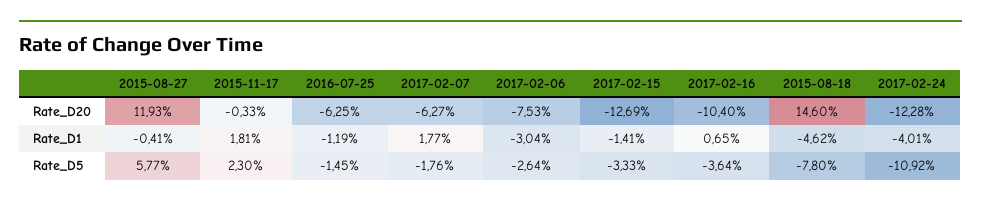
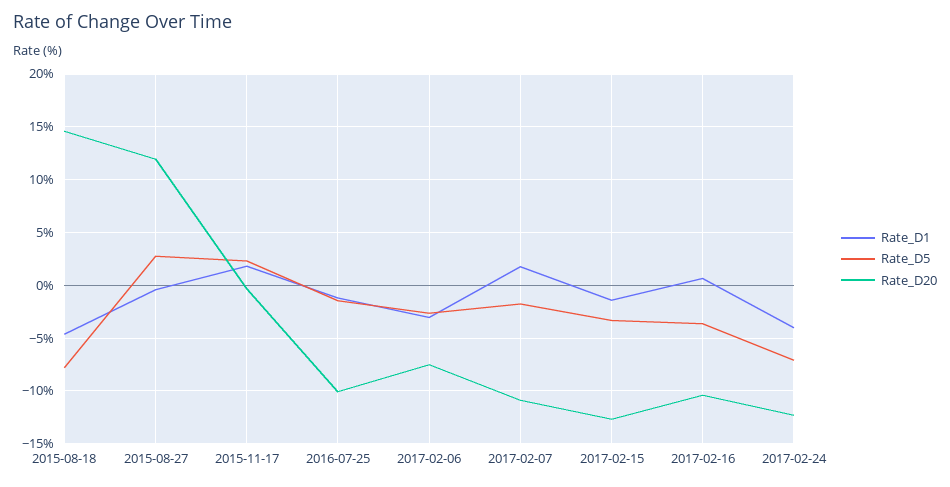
Rate_D20, 2016-07-25: -6.25 -> -10
Rate_D20, 2017-02-07: -6.27 -> -11
Rate_D5, 2015-08-27: 5.77 -> 3
Rate_D5, 2017-02-24: -10.92 -> -7

